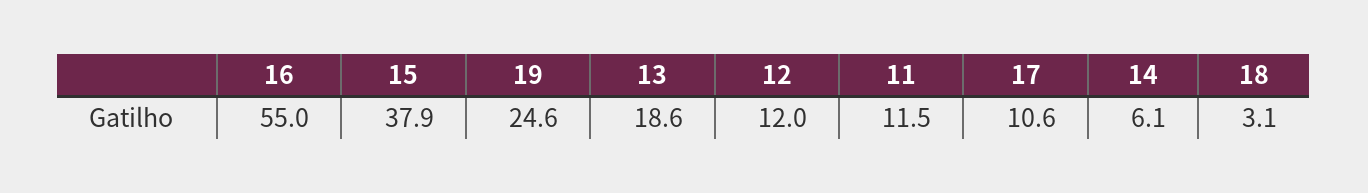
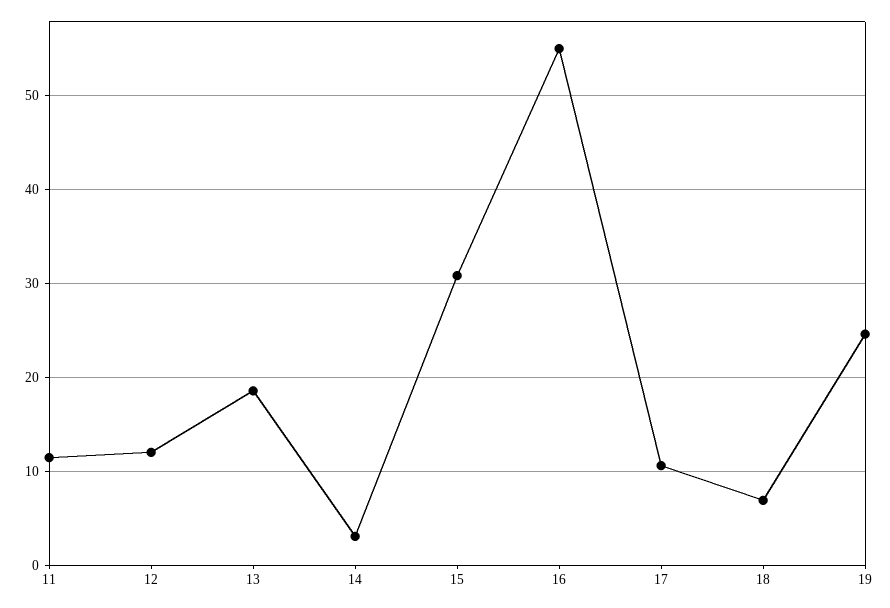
15: 37.9 -> 31
14: 6.1 -> 3
18: 3.1 -> 7

